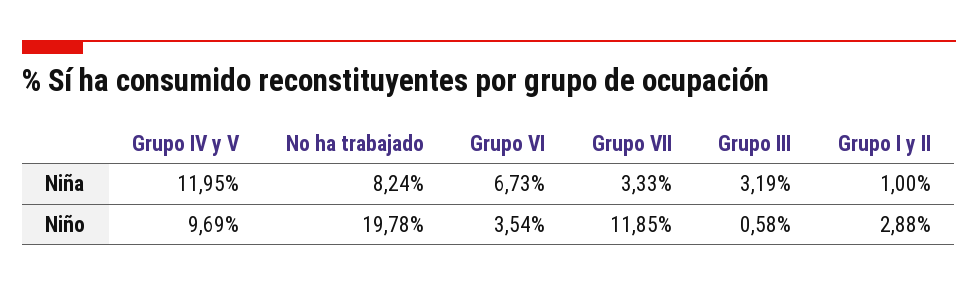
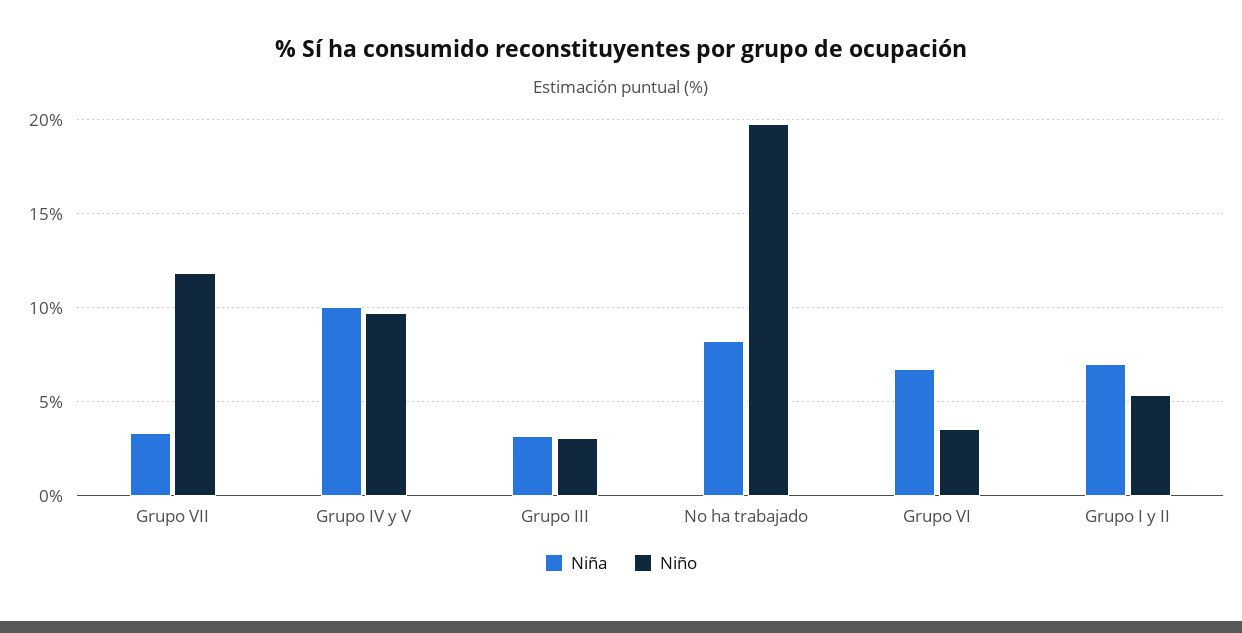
Niña, Grupo IV y V: 11.95 -> 10
Niña, Grupo I y II: 1 -> 7
Niño, Grupo III: 0.58 -> 3
Niño, Grupo I y II: 2.88 -> 5.5

